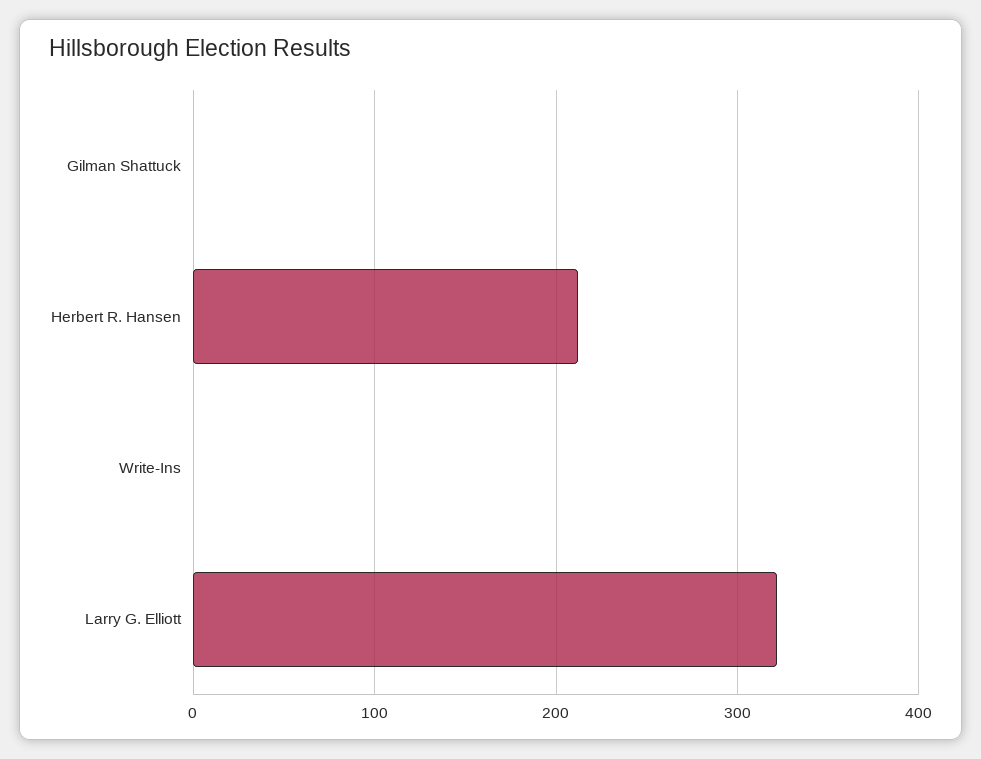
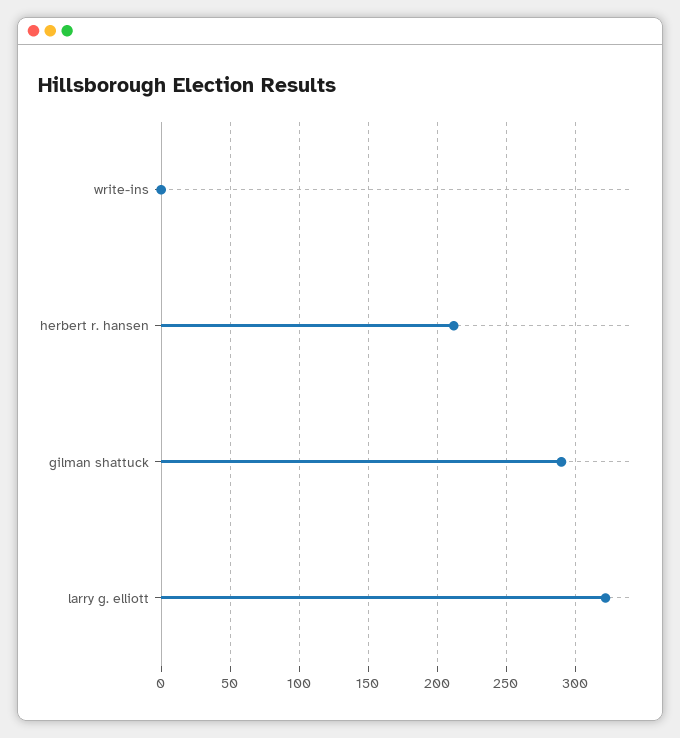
Gilman Shattuck: 0 -> 290

